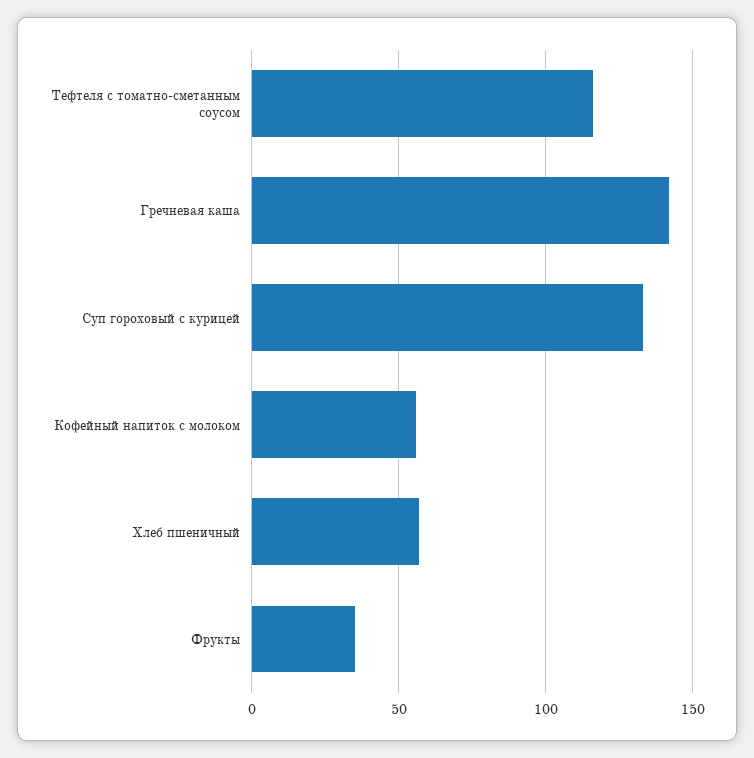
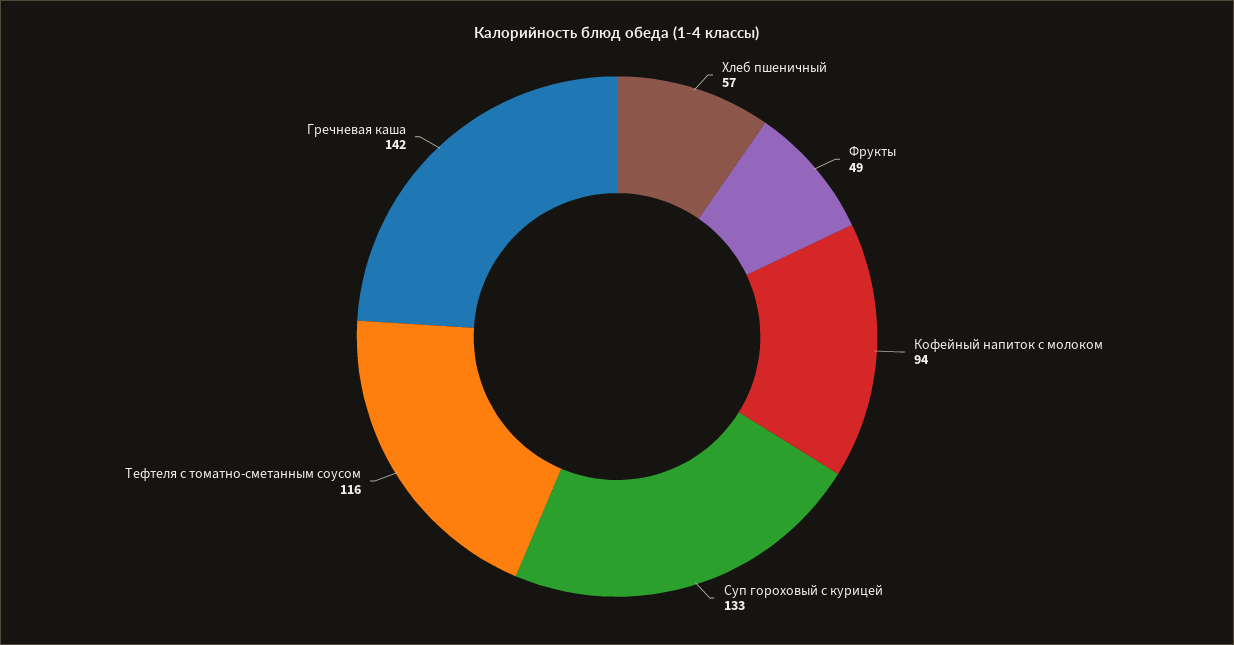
Кофейный напиток с молоком: 55 -> 94
Фрукты: 35 -> 49

